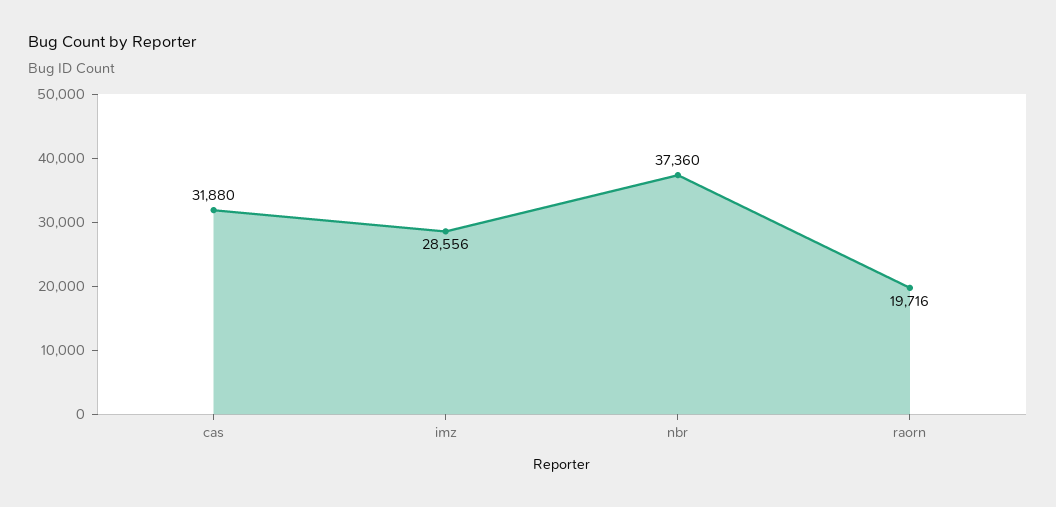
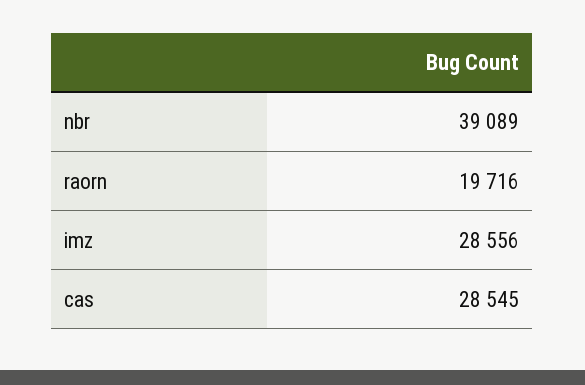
cas: 31880 -> 28545
nbr: 37360 -> 39089

